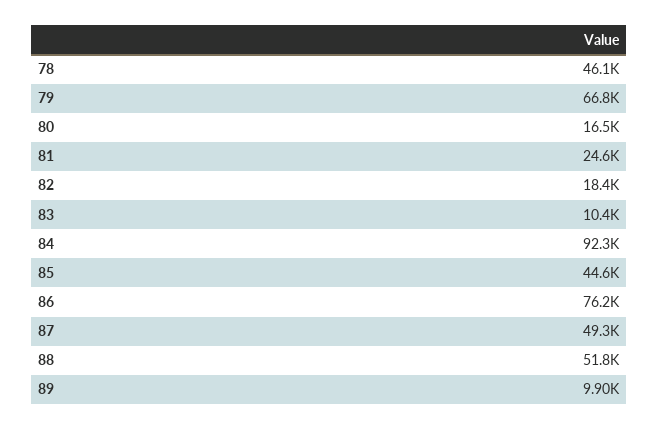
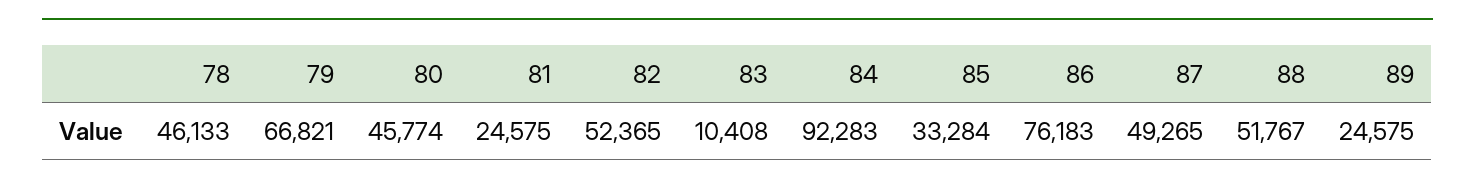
80: 16500 -> 45774
82: 18400 -> 52365
85: 44600 -> 33284
89: 9900 -> 24575

